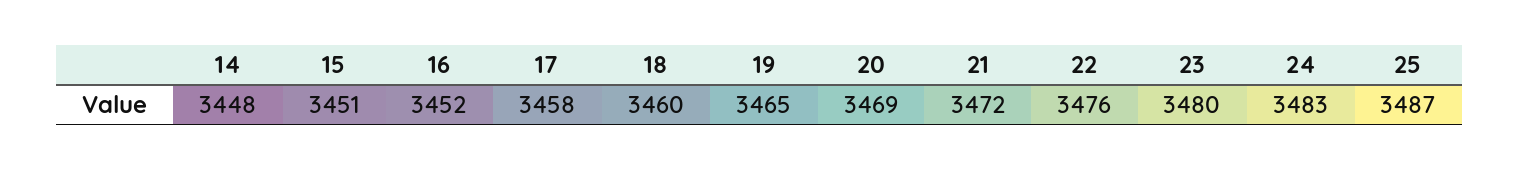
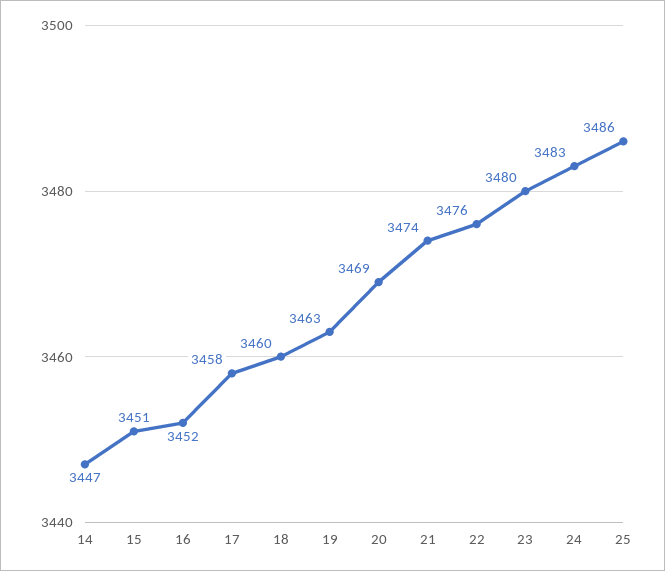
14: 3448 -> 3447
19: 3465 -> 3463
21: 3472 -> 3474
25: 3487 -> 3486

